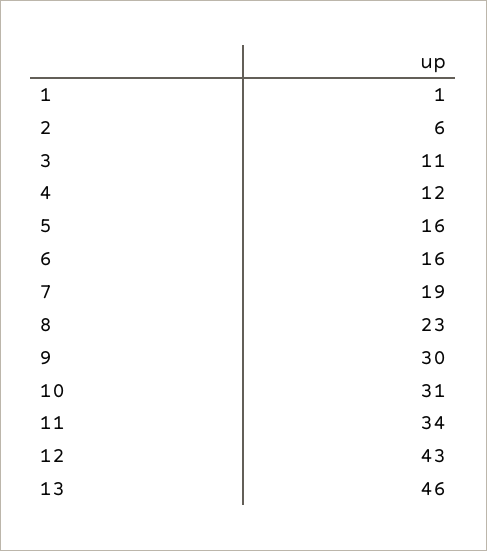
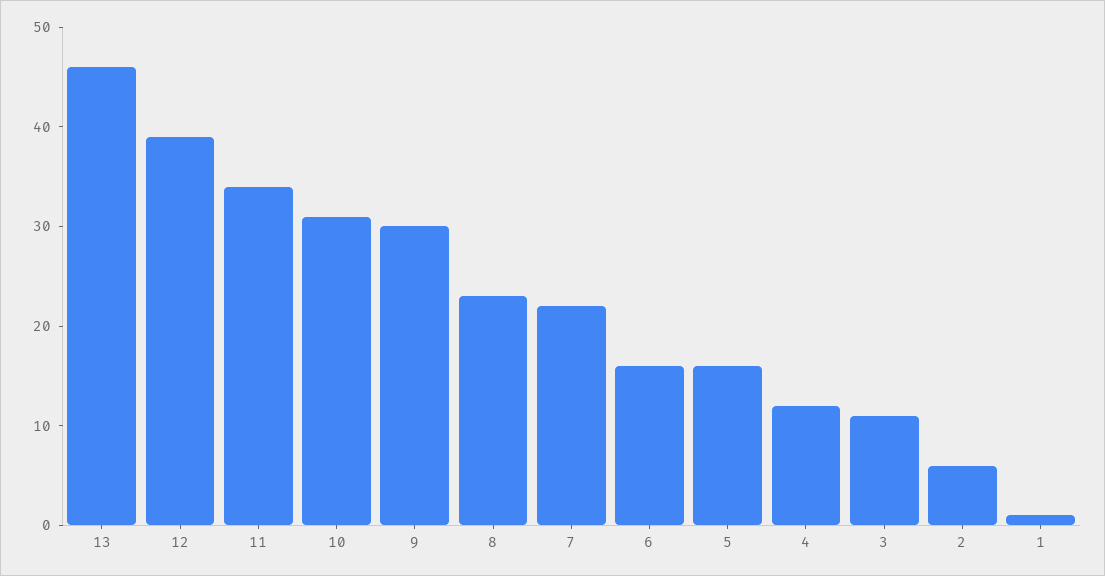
7: 19 -> 22
12: 43 -> 39

